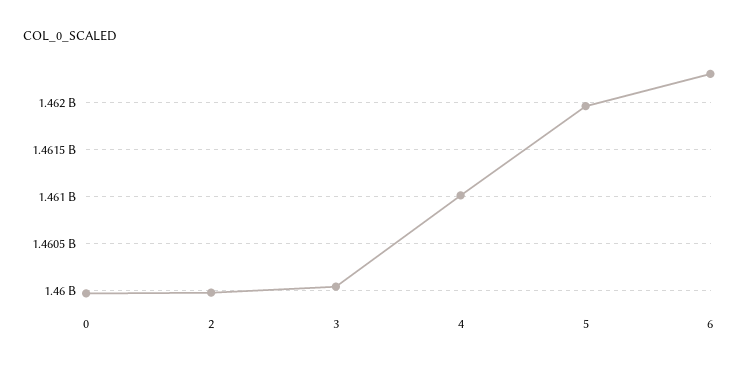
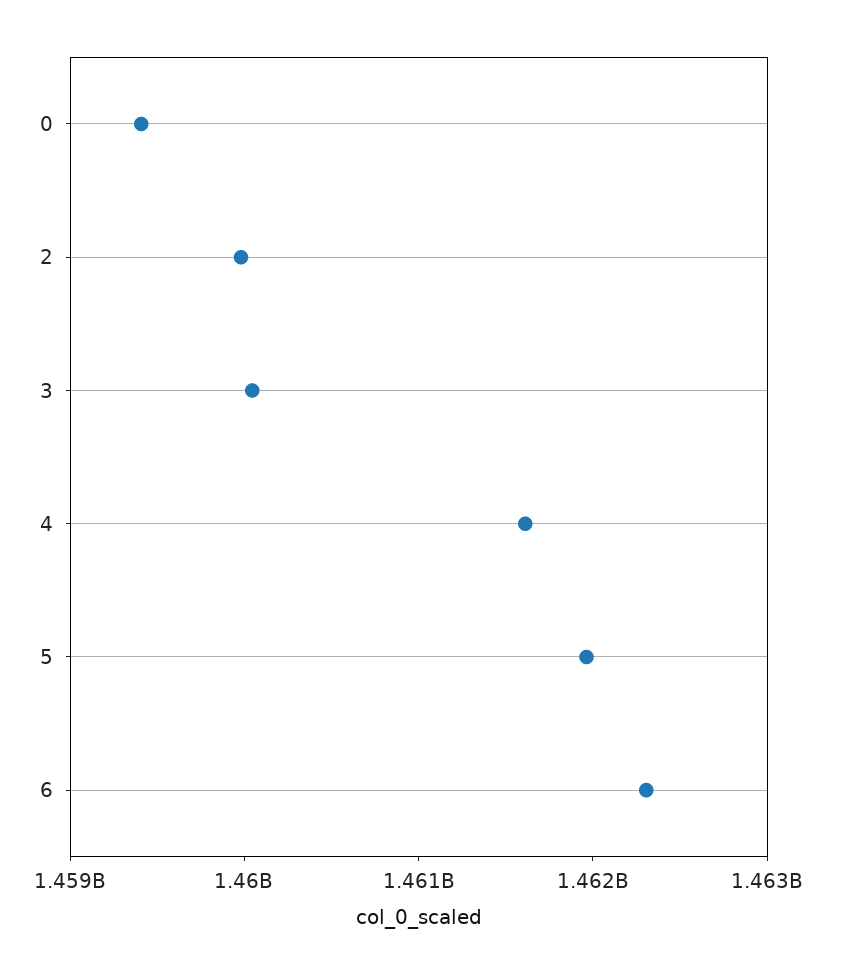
0: 1460000000 -> 1459400000
4: 1461000000 -> 1461600000

